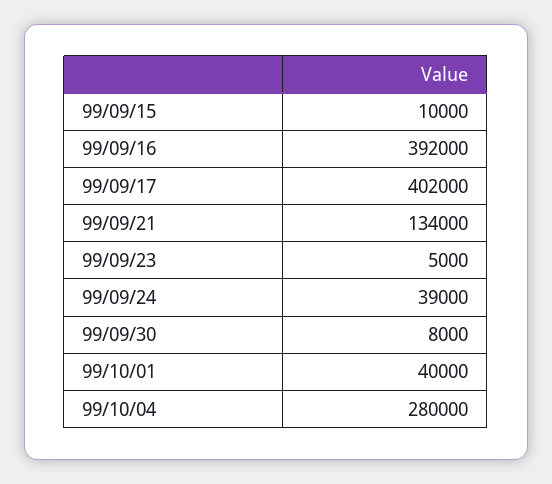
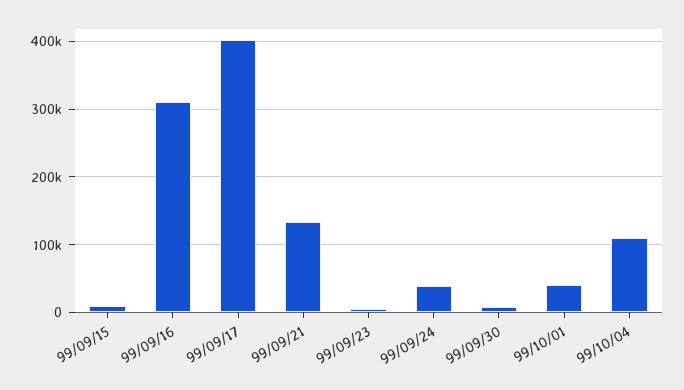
99/09/16: 392000 -> 310000
99/10/04: 280000 -> 110000

